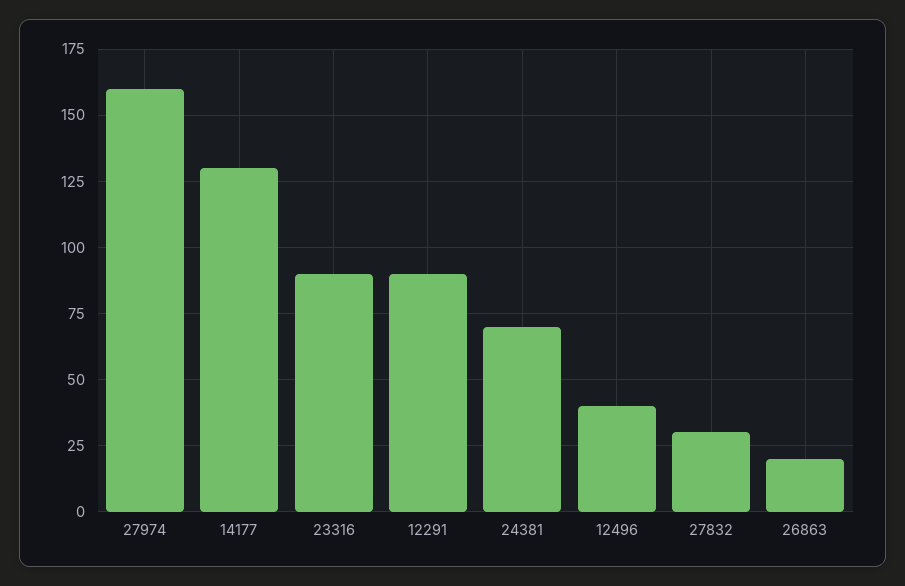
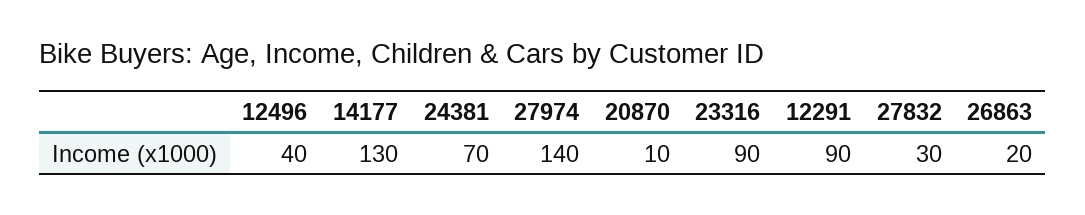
27974: 160 -> 140
20870: none -> 10

